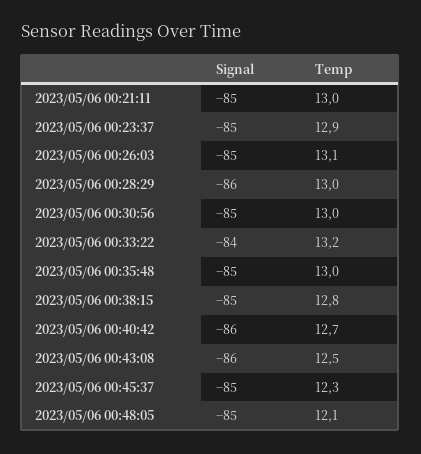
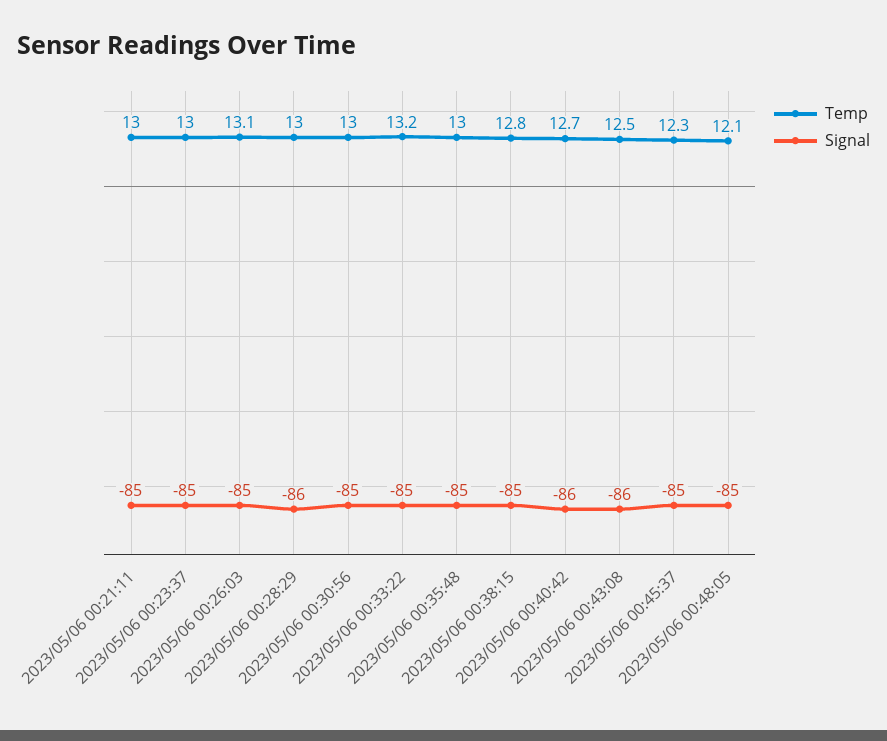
Temp, 2023/05/06 00:23:37: 12.9 -> 13
Signal, 2023/05/06 00:33:22: -84 -> -85

